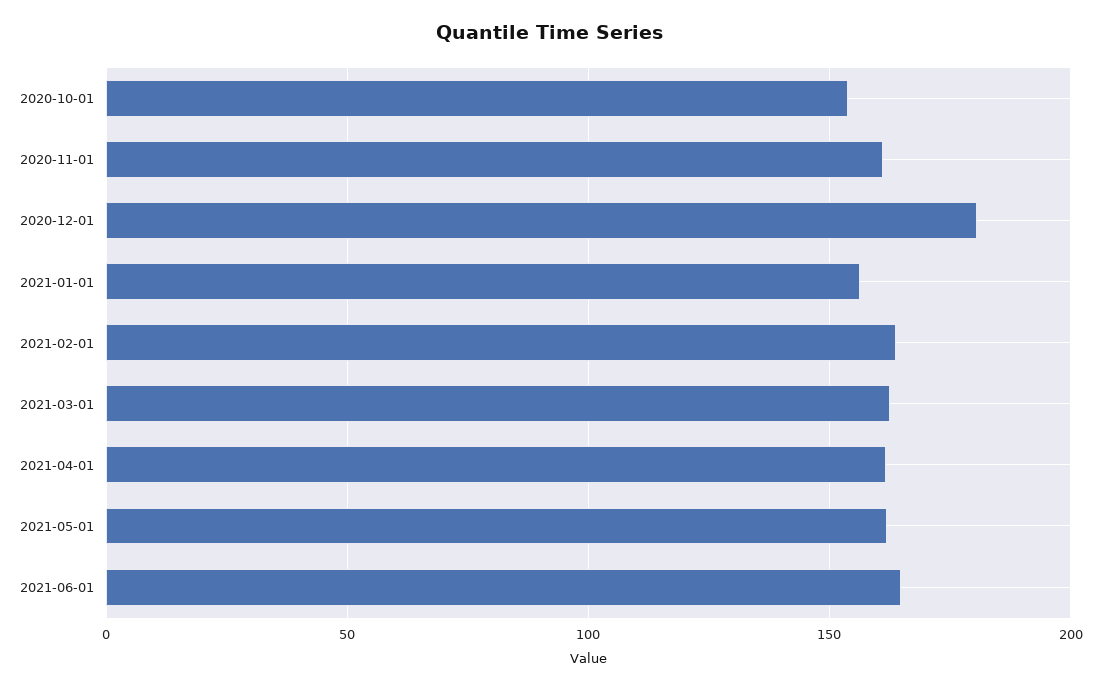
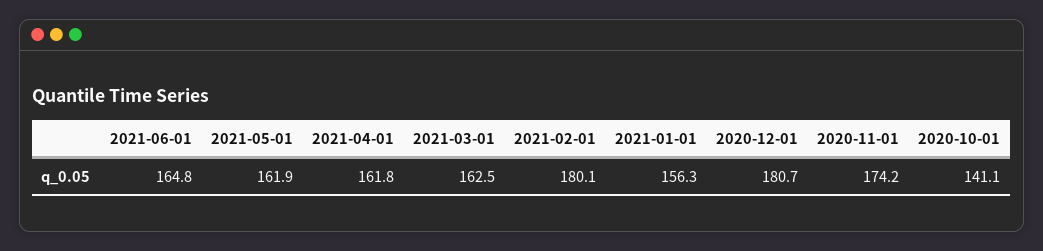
2020-10-01: 155 -> 141.1
2020-11-01: 160 -> 174.2
2021-02-01: 165 -> 180.1

